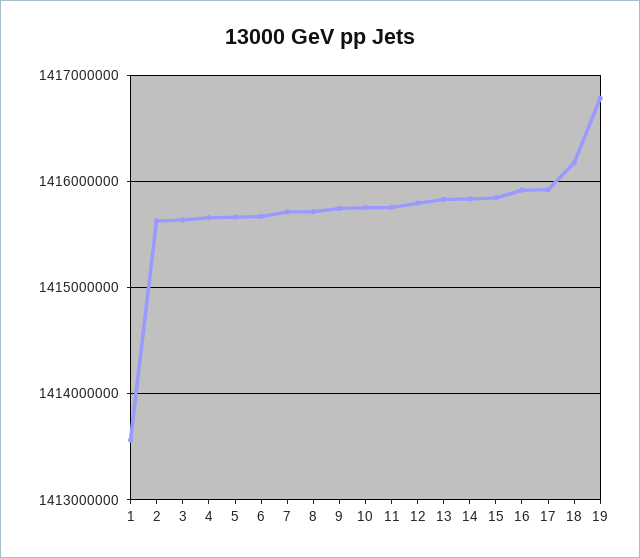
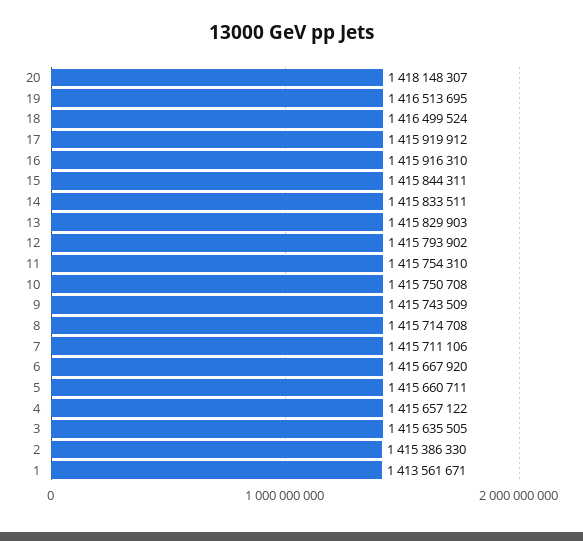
2: 1415600000 -> 1415386330
18: 1416200000 -> 1416499524
19: 1416800000 -> 1416513695
20: none -> 1418148307

